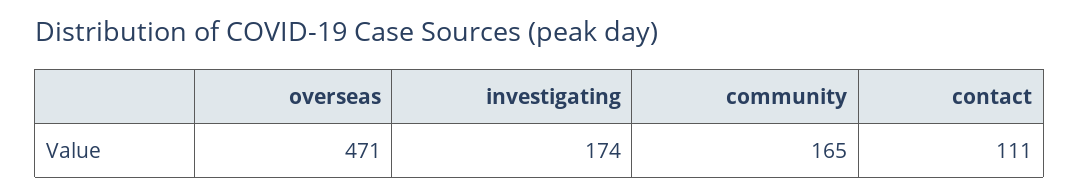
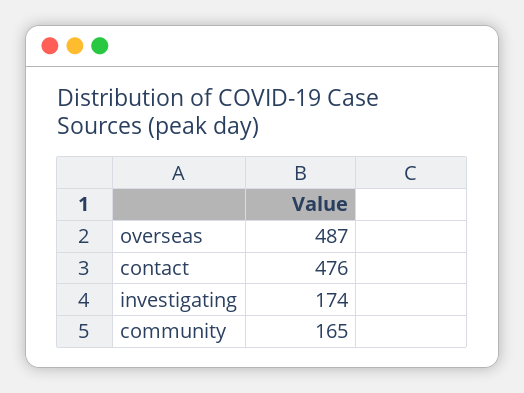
overseas: 471 -> 487
contact: 111 -> 476

